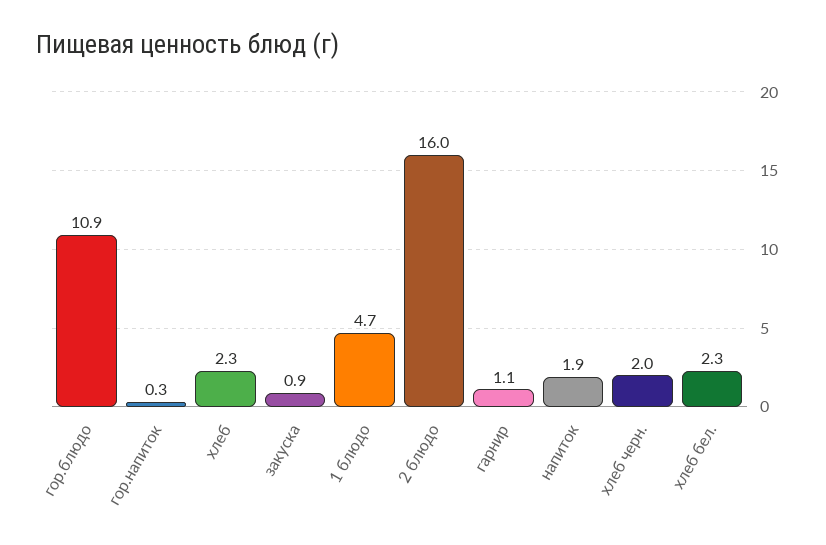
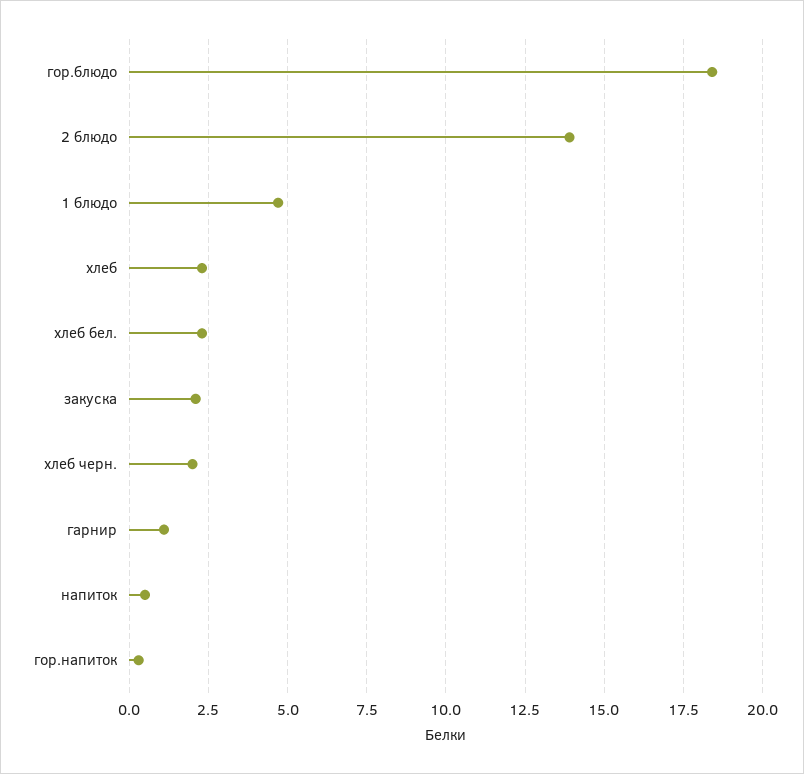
гор.блюдо: 10.9 -> 18.5
закуска: 0.9 -> 2
2 блюдо: 16 -> 14
напиток: 1.9 -> 0.5

